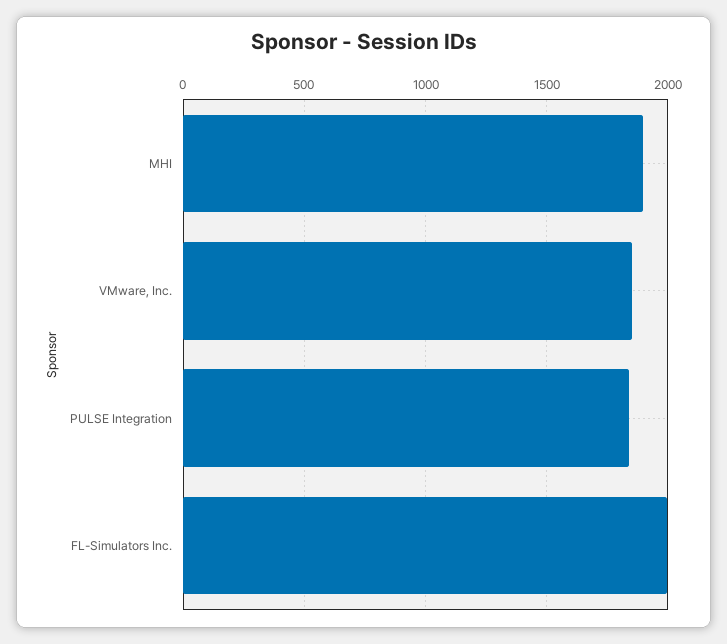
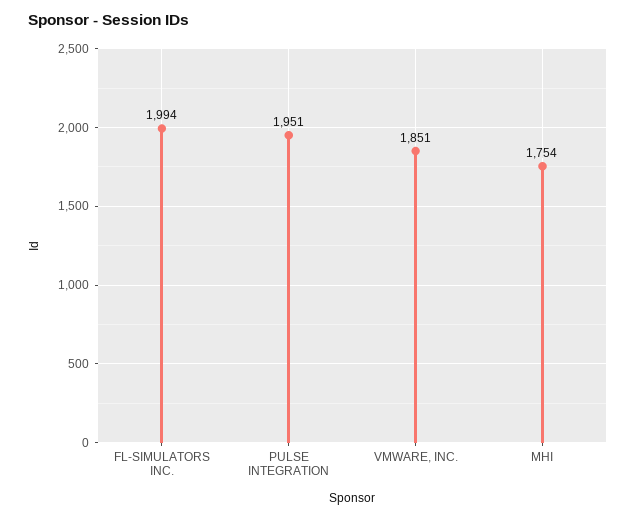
MHI: 1900 -> 1754
PULSE Integration: 1850 -> 1951

